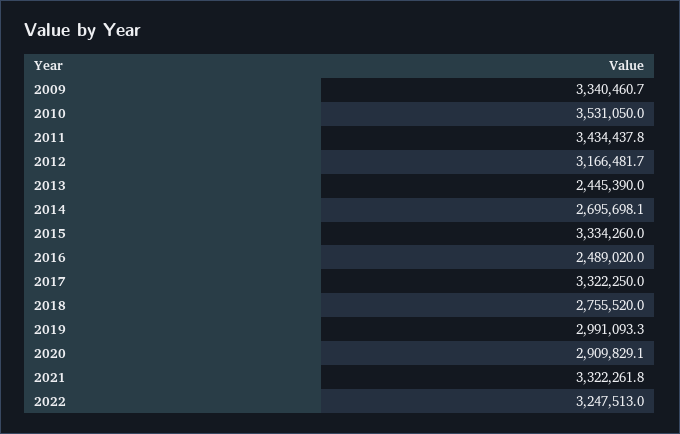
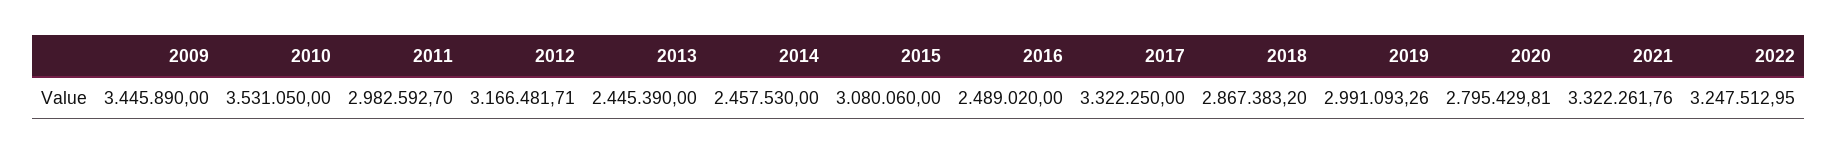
2009: 3340460.7 -> 3445890
2011: 3434437.8 -> 2982592.7
2014: 2695698.1 -> 2457530
2015: 3334260 -> 3080060
2018: 2755520 -> 2867383.2
2020: 2909829.1 -> 2795429.81

